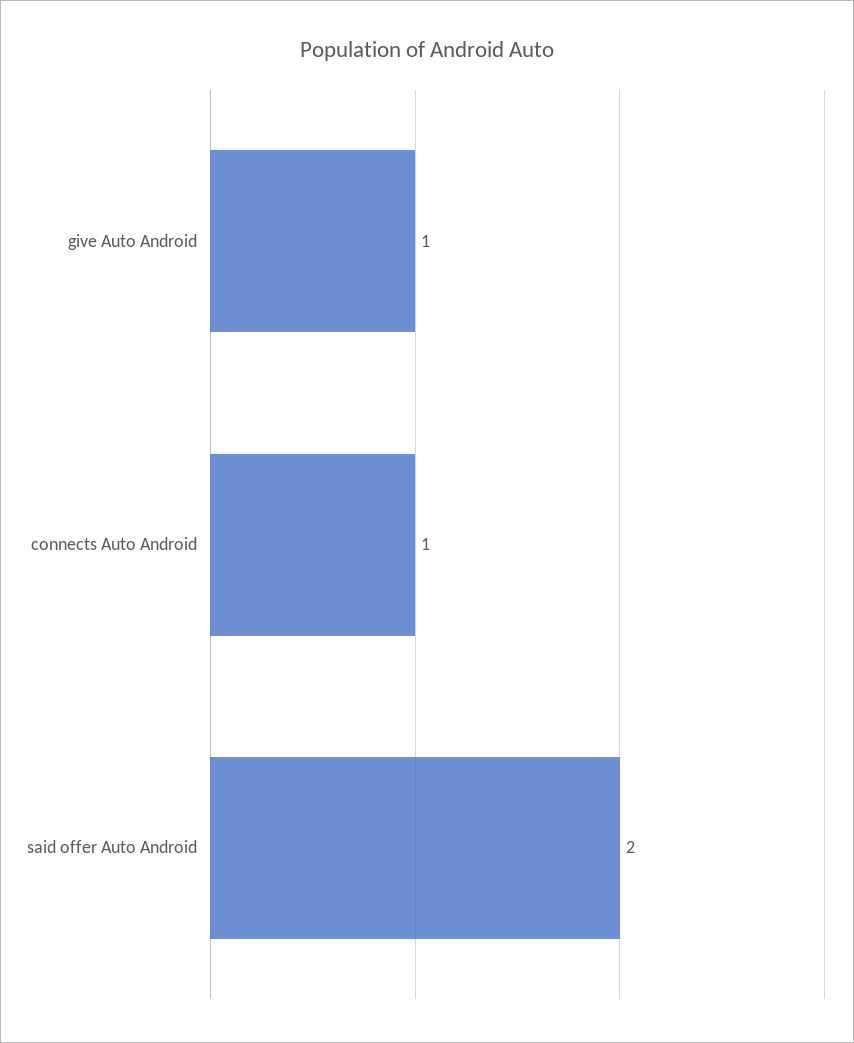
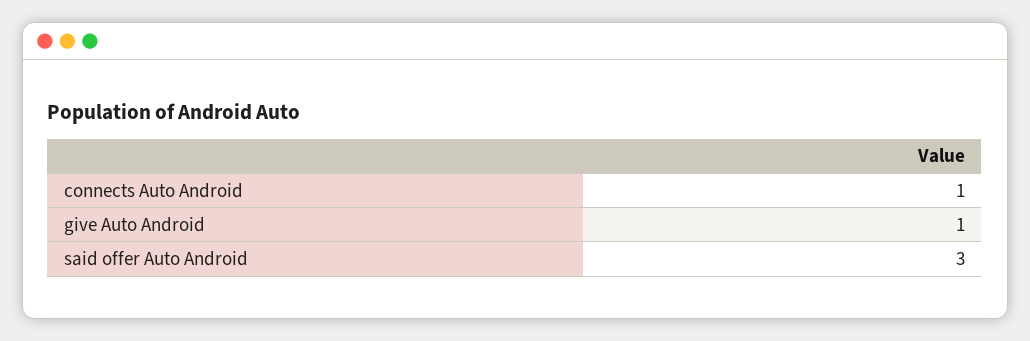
said offer Auto Android: 2 -> 3

